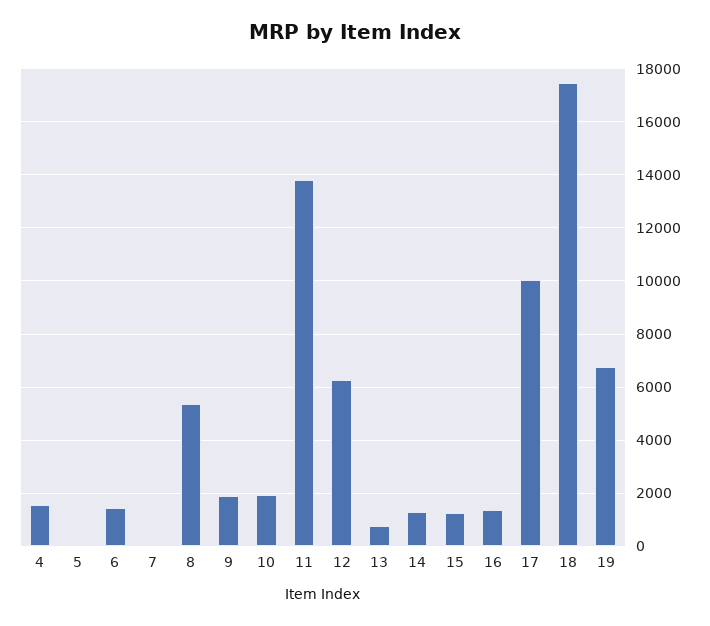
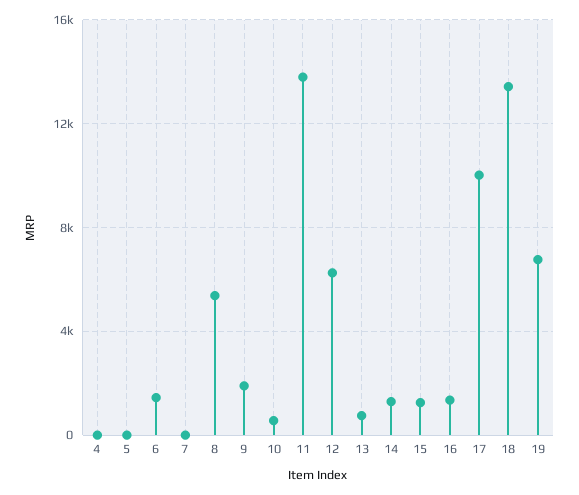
4: 1500 -> 0
10: 2000 -> 500
18: 17500 -> 13500

